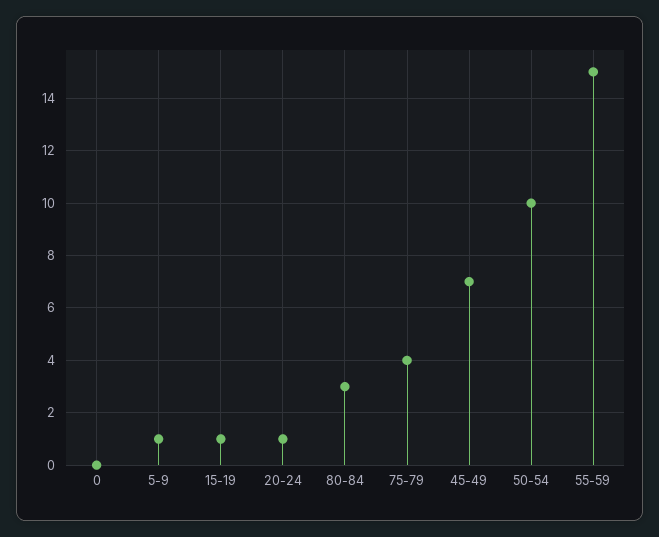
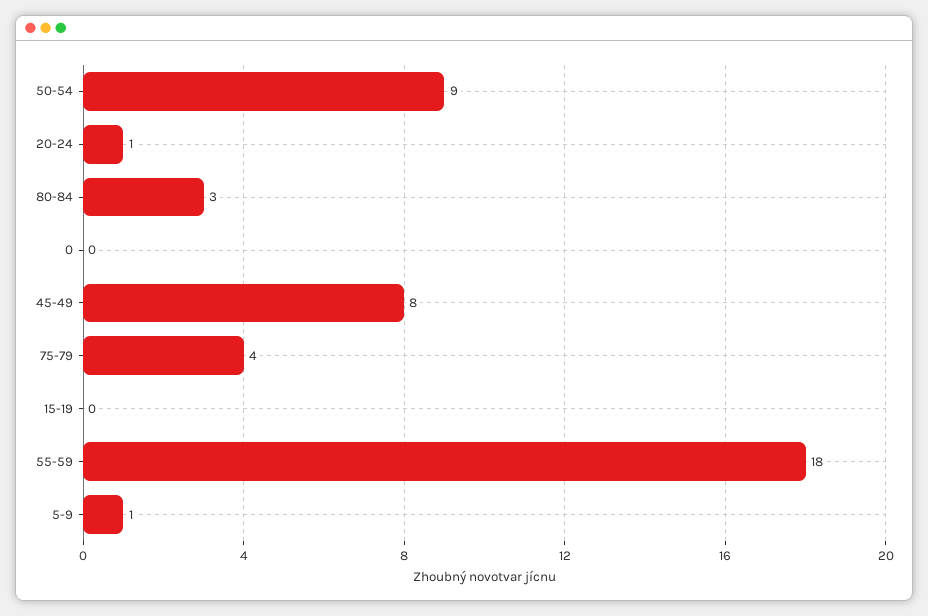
15-19: 1 -> 0
45-49: 7 -> 8
50-54: 10 -> 9
55-59: 15 -> 18

